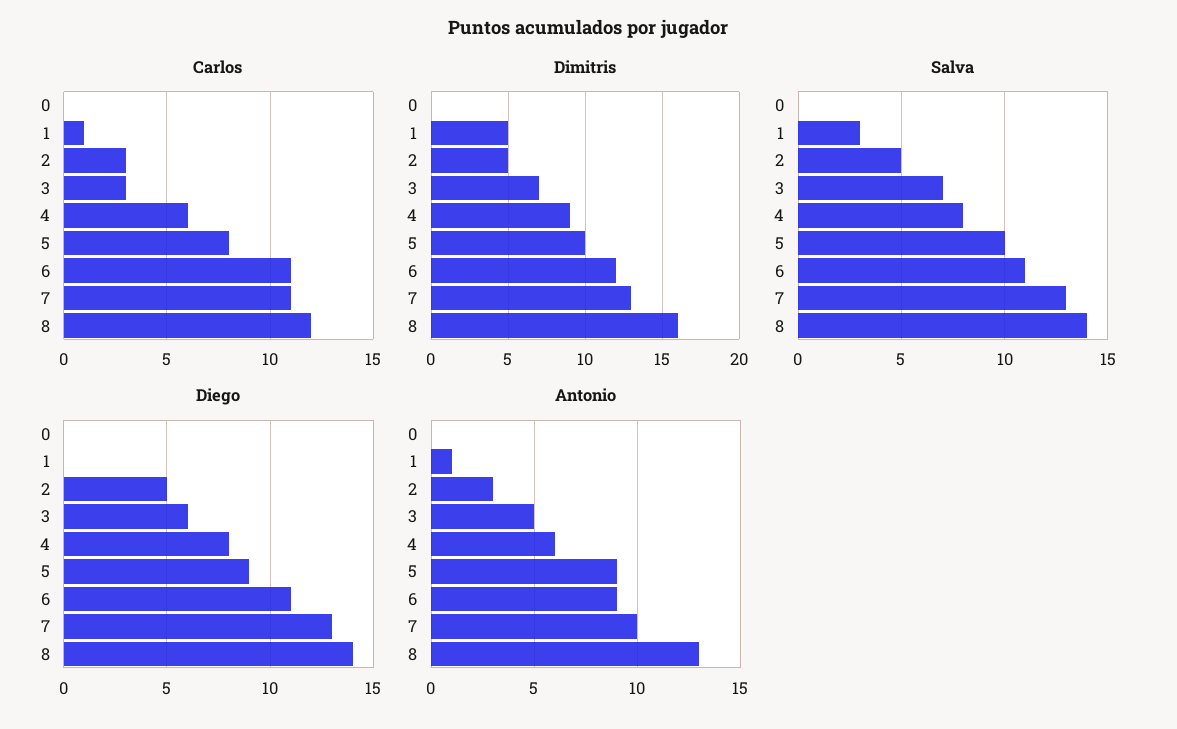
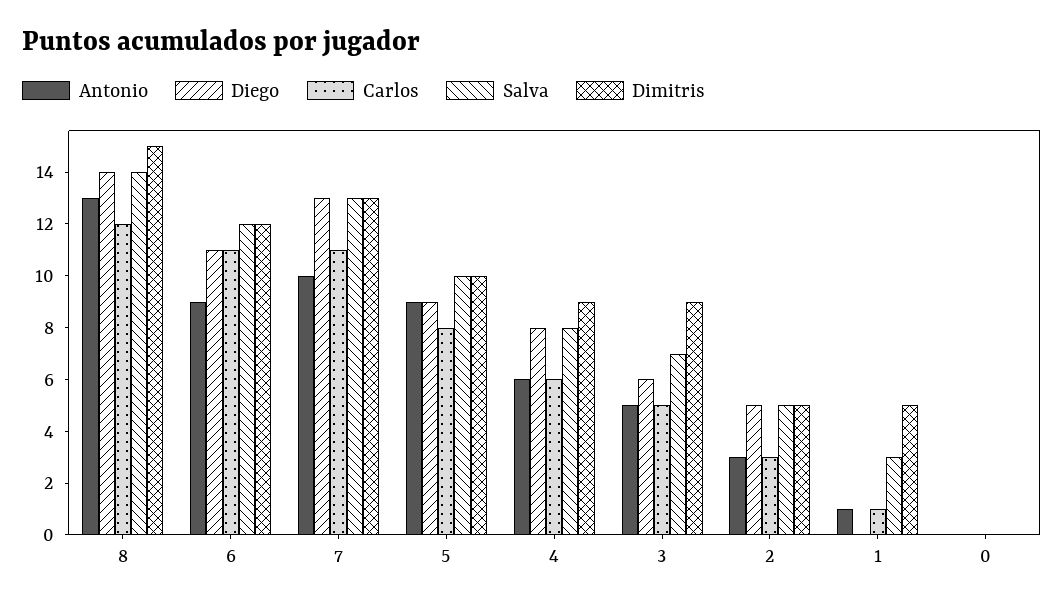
Carlos, 3: 3 -> 5
Dimitris, 3: 7 -> 9
Dimitris, 8: 16 -> 15
Salva, 6: 11 -> 12

